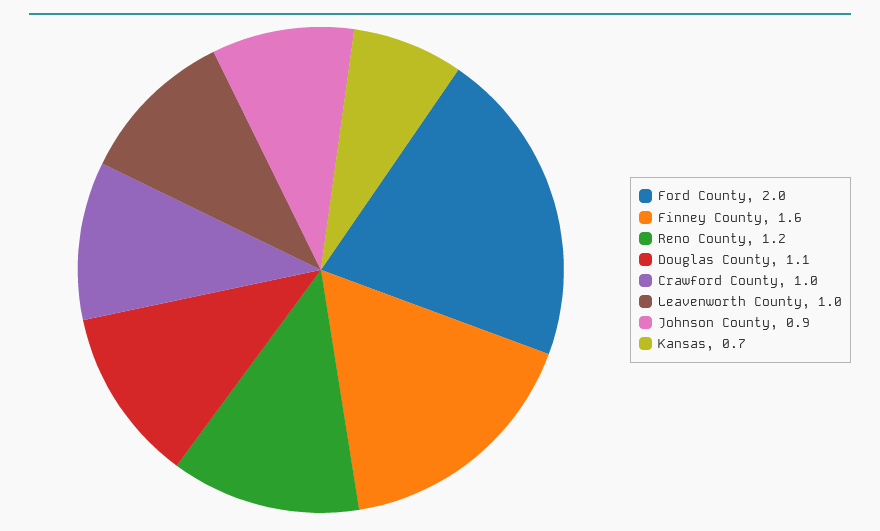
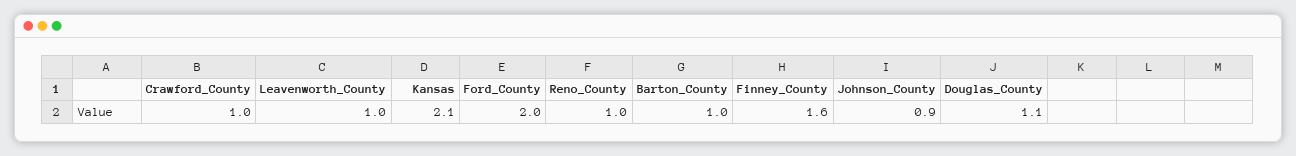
Reno County: 1.2 -> 1
Kansas: 0.7 -> 2.1
Barton_County: none -> 1

